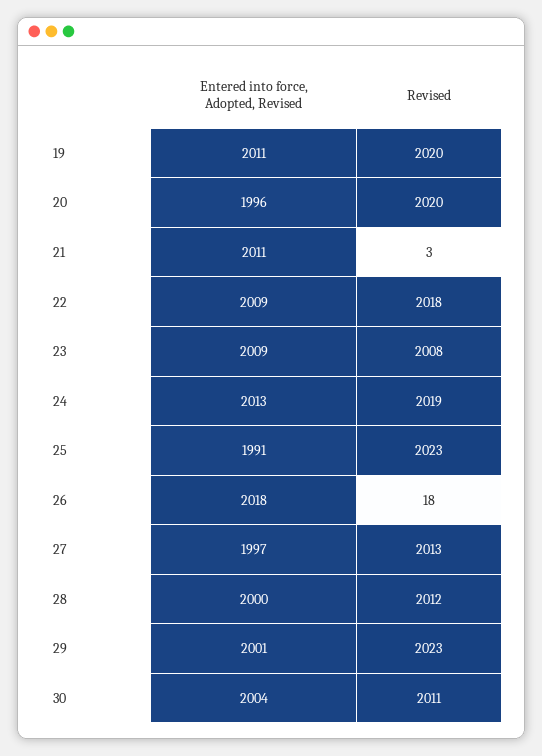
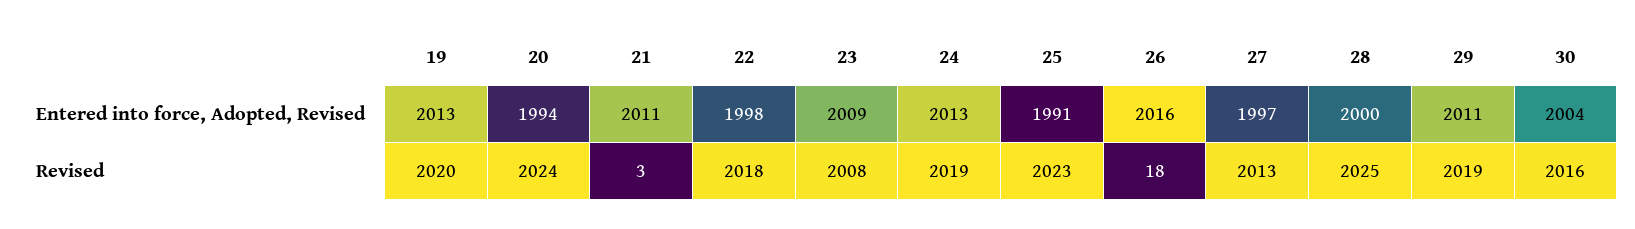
Entered into force, Adopted, Revised, 19: 2011 -> 2013
Entered into force, Adopted, Revised, 20: 1996 -> 1994
Revised, 20: 2020 -> 2024
Entered into force, Adopted, Revised, 22: 2009 -> 1998
Entered into force, Adopted, Revised, 26: 2018 -> 2016
Revised, 28: 2012 -> 2025
Entered into force, Adopted, Revised, 29: 2001 -> 2011
Revised, 29: 2023 -> 2019
Revised, 30: 2011 -> 2016

